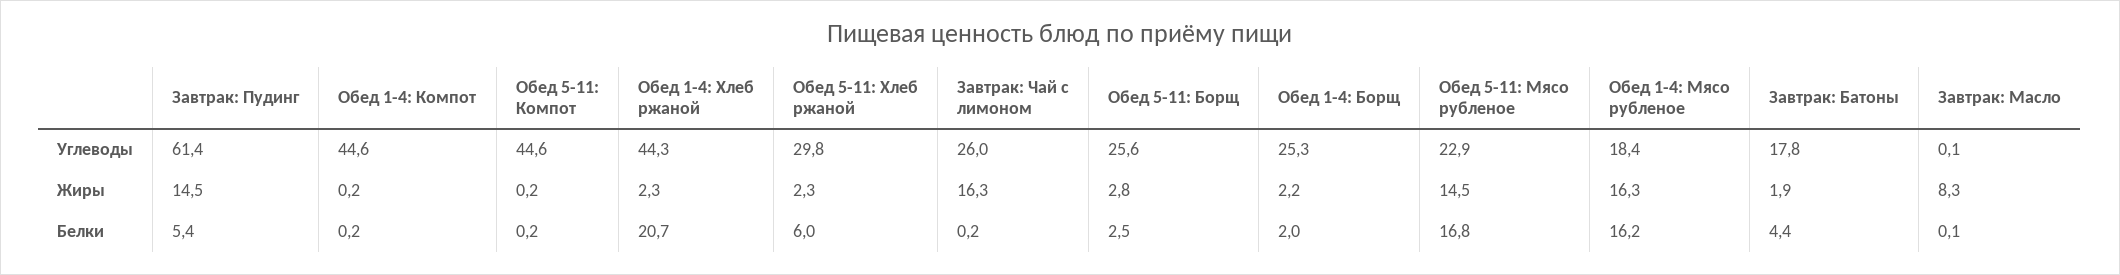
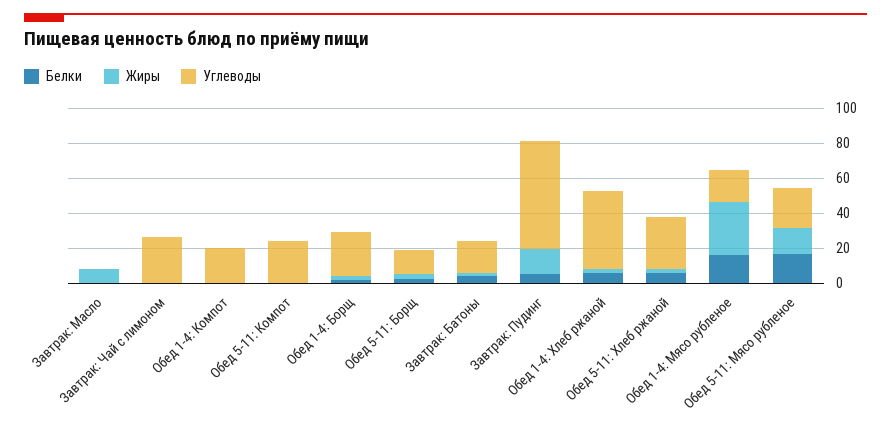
Углеводы, Обед 1-4: Компот: 44.6 -> 20
Углеводы, Обед 5-11: Компот: 44.6 -> 25
Углеводы, Обед 5-11: Борщ: 25.6 -> 15
Жиры, Завтрак: Чай с лимоном: 16.3 -> 0
Жиры, Обед 1-4: Мясо рубленое: 16.3 -> 30
Белки, Обед 1-4: Хлеб ржаной: 20.7 -> 5

